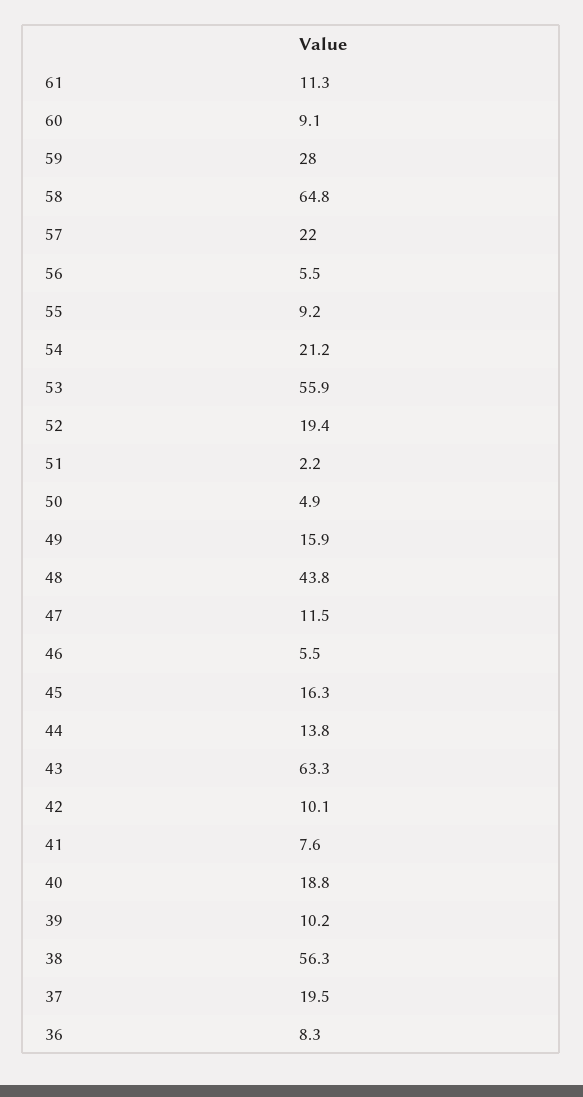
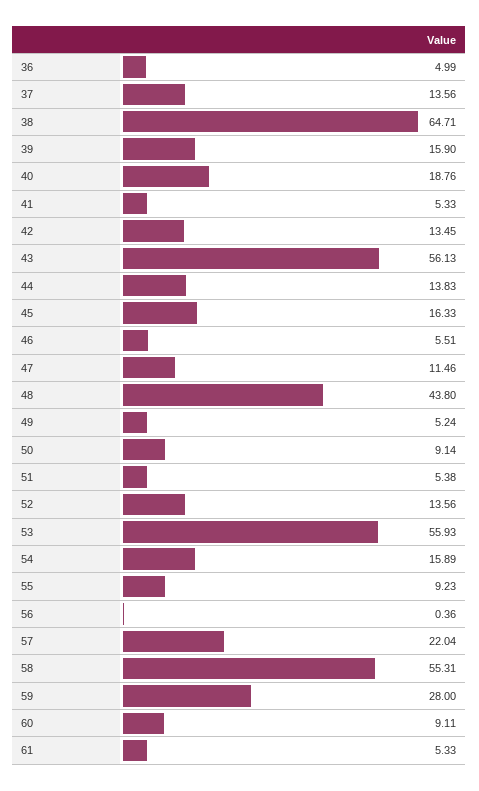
61: 11.3 -> 5.33
58: 64.8 -> 55.31
56: 5.5 -> 0.36
54: 21.2 -> 15.89
52: 19.4 -> 13.56
51: 2.2 -> 5.38
50: 4.9 -> 9.14
49: 15.9 -> 5.24
43: 63.3 -> 56.13
42: 10.1 -> 13.45
41: 7.6 -> 5.33
39: 10.2 -> 15.9
38: 56.3 -> 64.71
37: 19.5 -> 13.56
36: 8.3 -> 4.99

